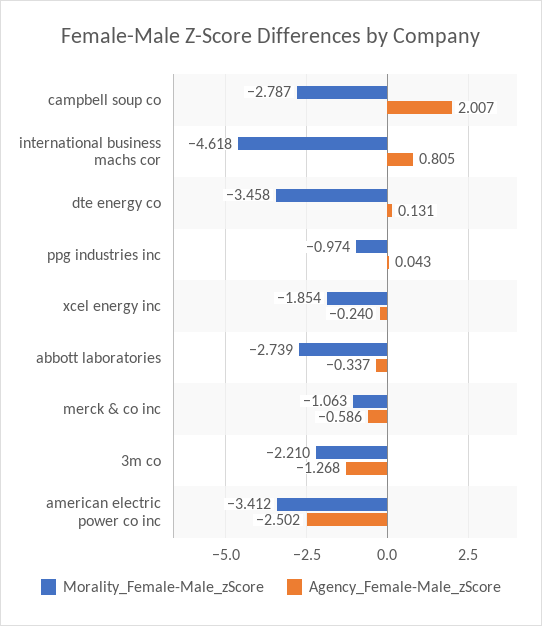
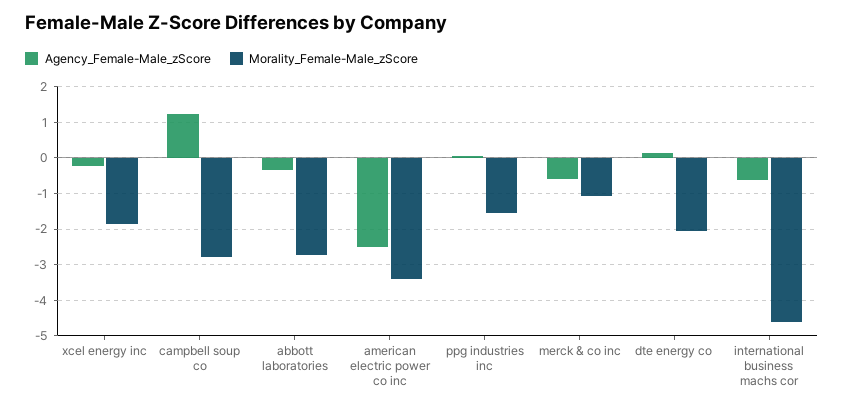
Agency_Female-Male_zScore, campbell soup co: 2.007 -> 1.2
Agency_Female-Male_zScore, international business machs cor: 0.805 -> -0.6
Morality_Female-Male_zScore, dte energy co: -3.458 -> -2
Morality_Female-Male_zScore, ppg industries inc: -0.974 -> -1.6
Morality_Female-Male_zScore, 3m co: -2.21 -> none
Agency_Female-Male_zScore, 3m co: -1.268 -> none

